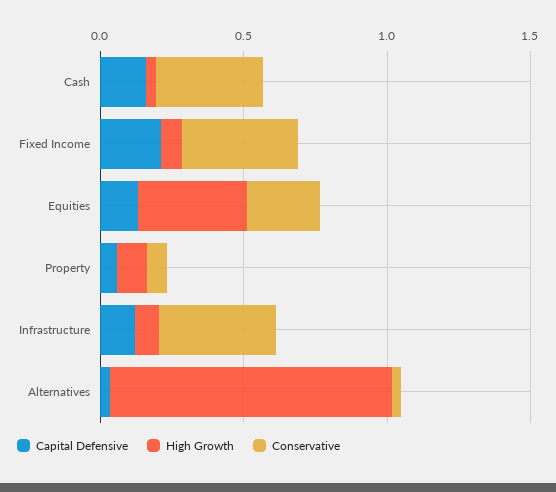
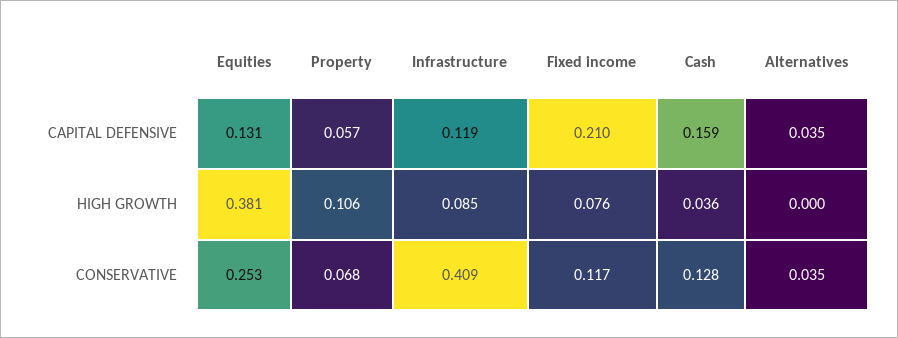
Conservative, Cash: 0.4 -> 0.128
Conservative, Fixed Income: 0.4 -> 0.117
High Growth, Alternatives: 1 -> 0

